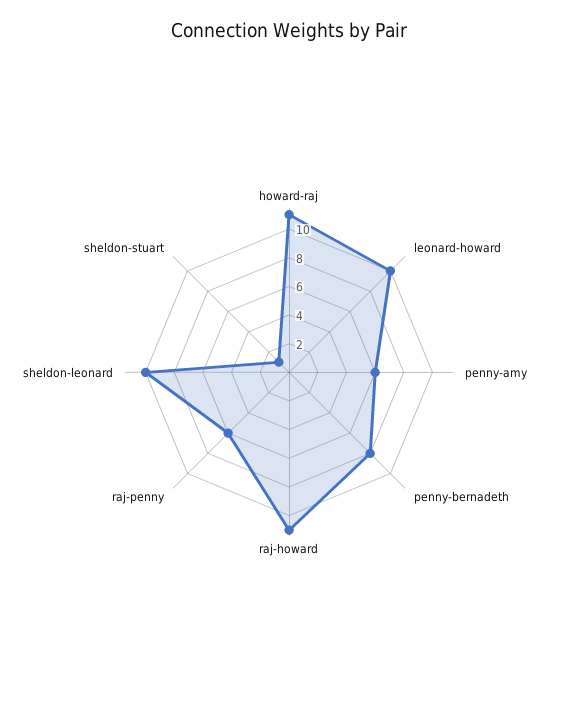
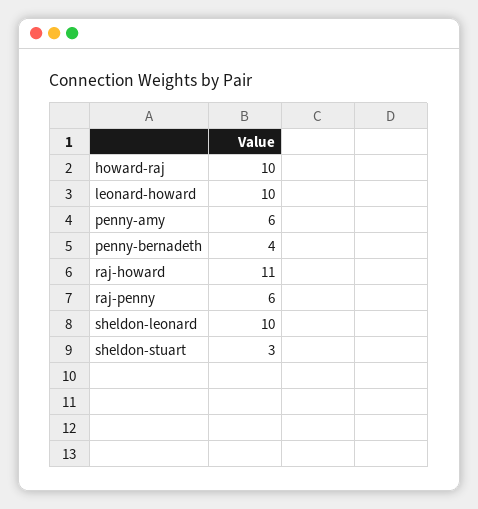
howard-raj: 11 -> 10
penny-bernadeth: 8 -> 4
sheldon-stuart: 1 -> 3

